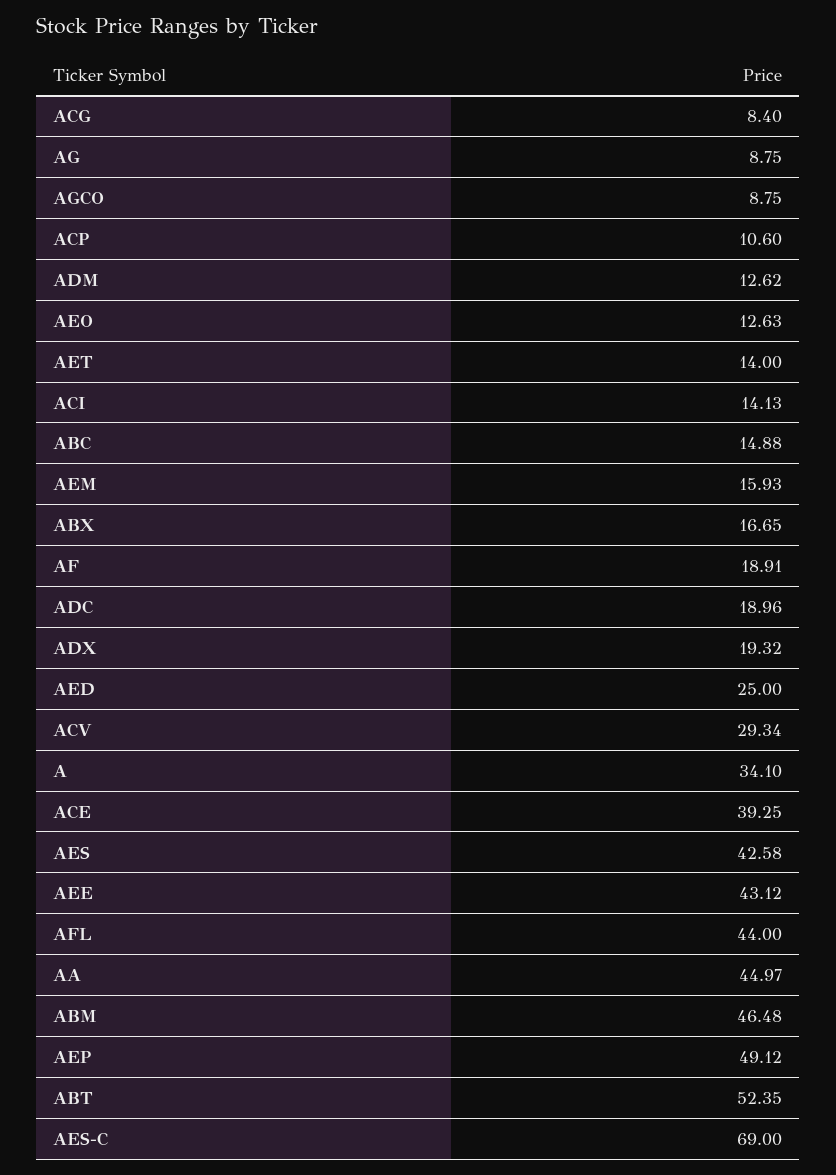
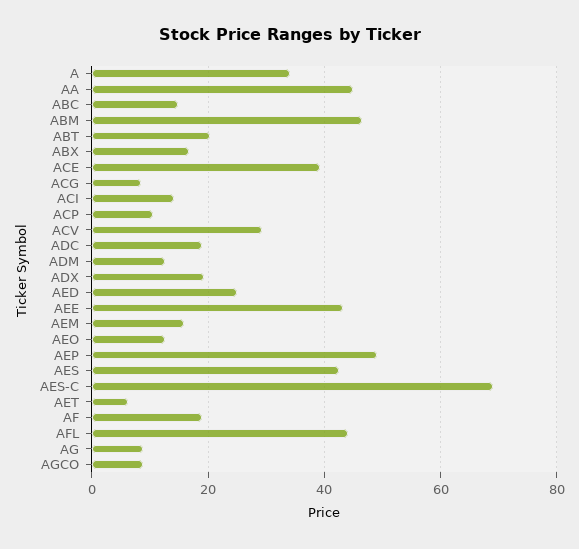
AET: 14 -> 6
ABT: 52.35 -> 20

